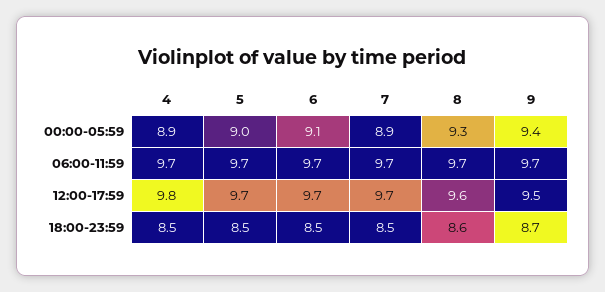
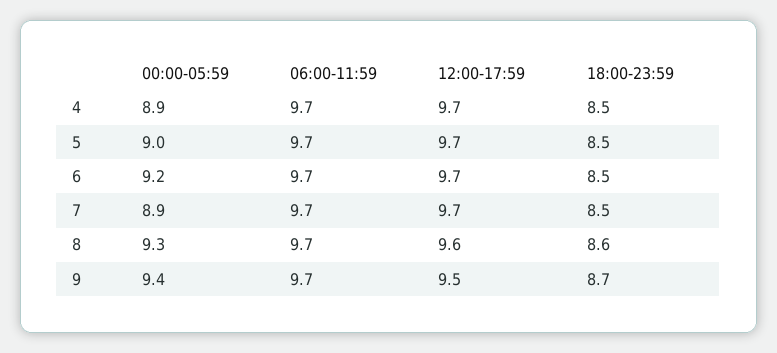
6, 00:00-05:59: 9.1 -> 9.2
4, 12:00-17:59: 9.8 -> 9.7

